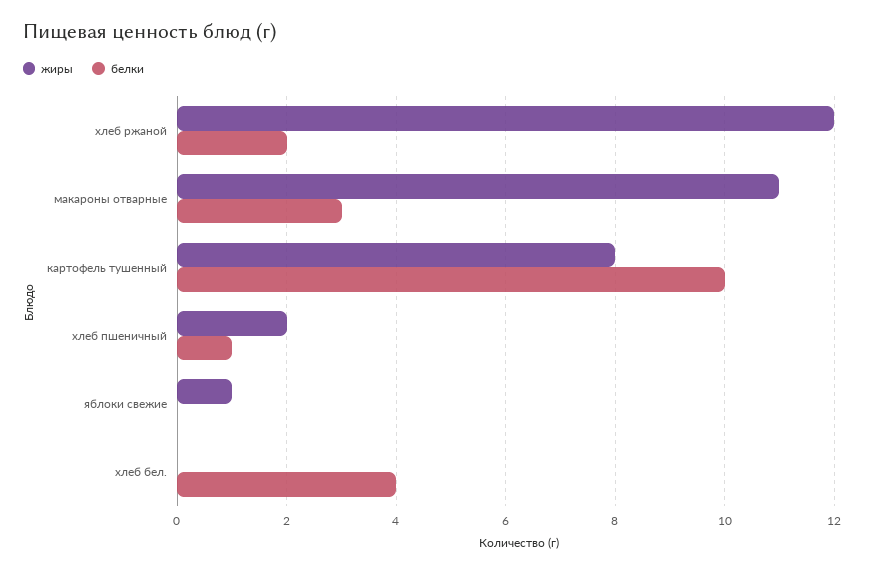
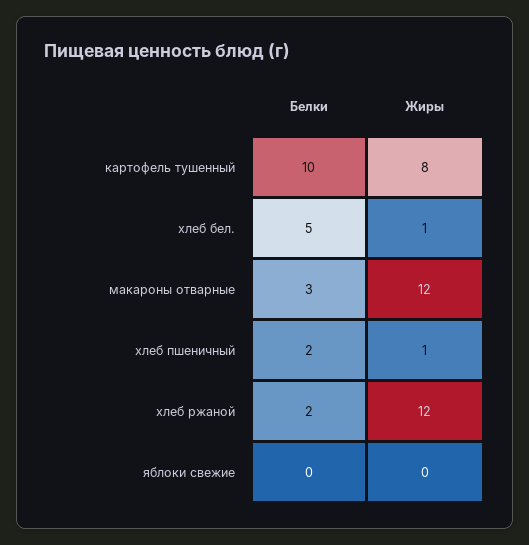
жиры, макароны отварные: 11 -> 12
жиры, хлеб пшеничный: 2 -> 1
белки, хлеб пшеничный: 1 -> 2
жиры, яблоки свежие: 1 -> 0
жиры, хлеб бел.: 0 -> 1
белки, хлеб бел.: 4 -> 5

